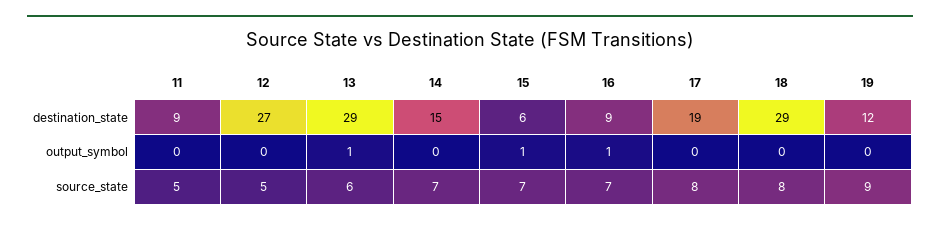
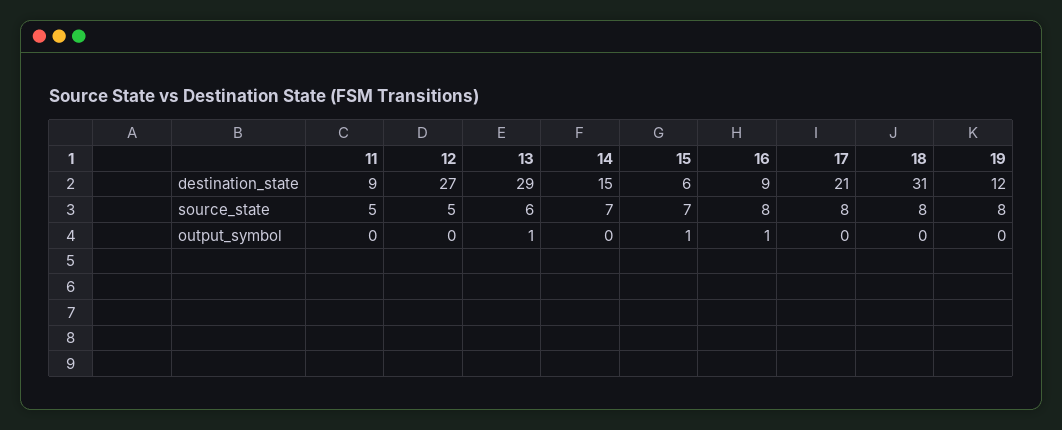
17, destination_state: 19 -> 21
18, destination_state: 29 -> 31
16, source_state: 7 -> 8
19, source_state: 9 -> 8

